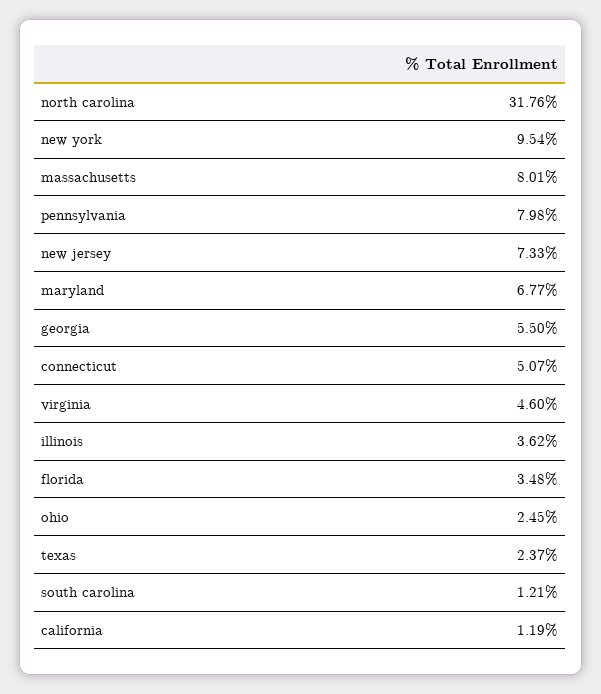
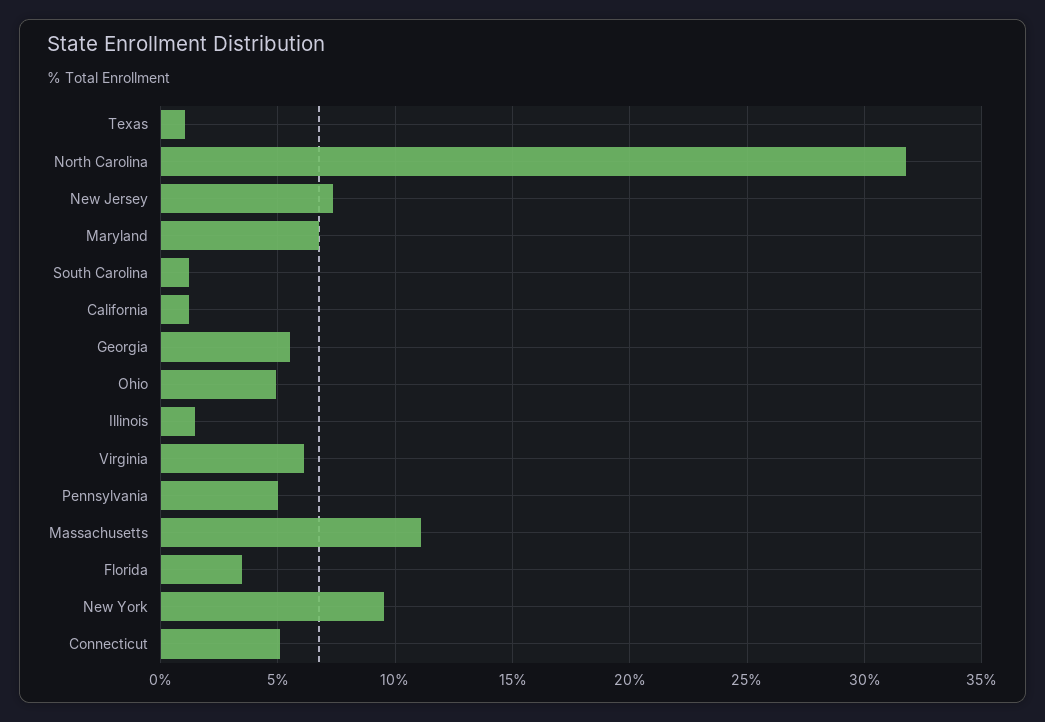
massachusetts: 8.01 -> 11
pennsylvania: 7.98 -> 5
virginia: 4.6 -> 6
illinois: 3.62 -> 1.5
ohio: 2.45 -> 5
texas: 2.37 -> 1

